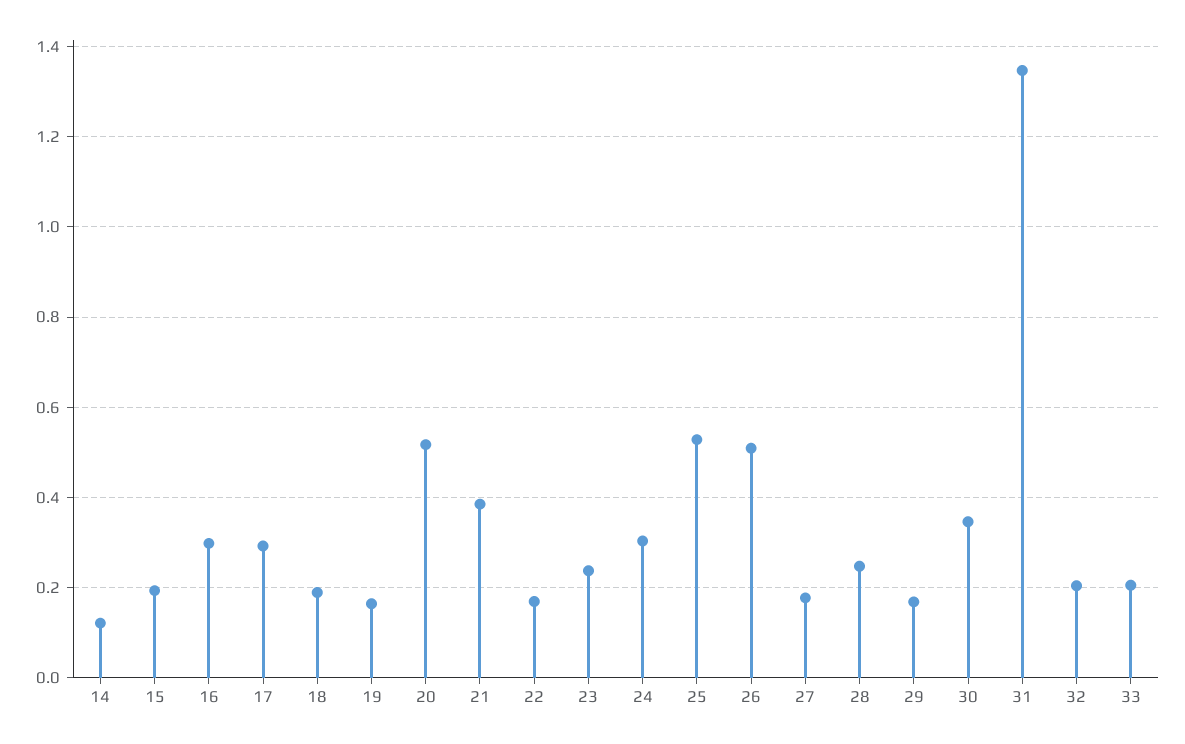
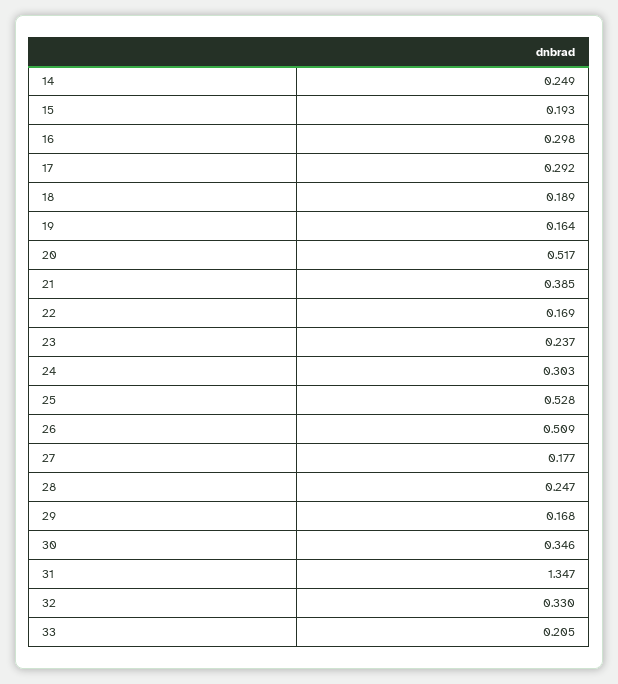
14: 0.12 -> 0.249
32: 0.2 -> 0.33

